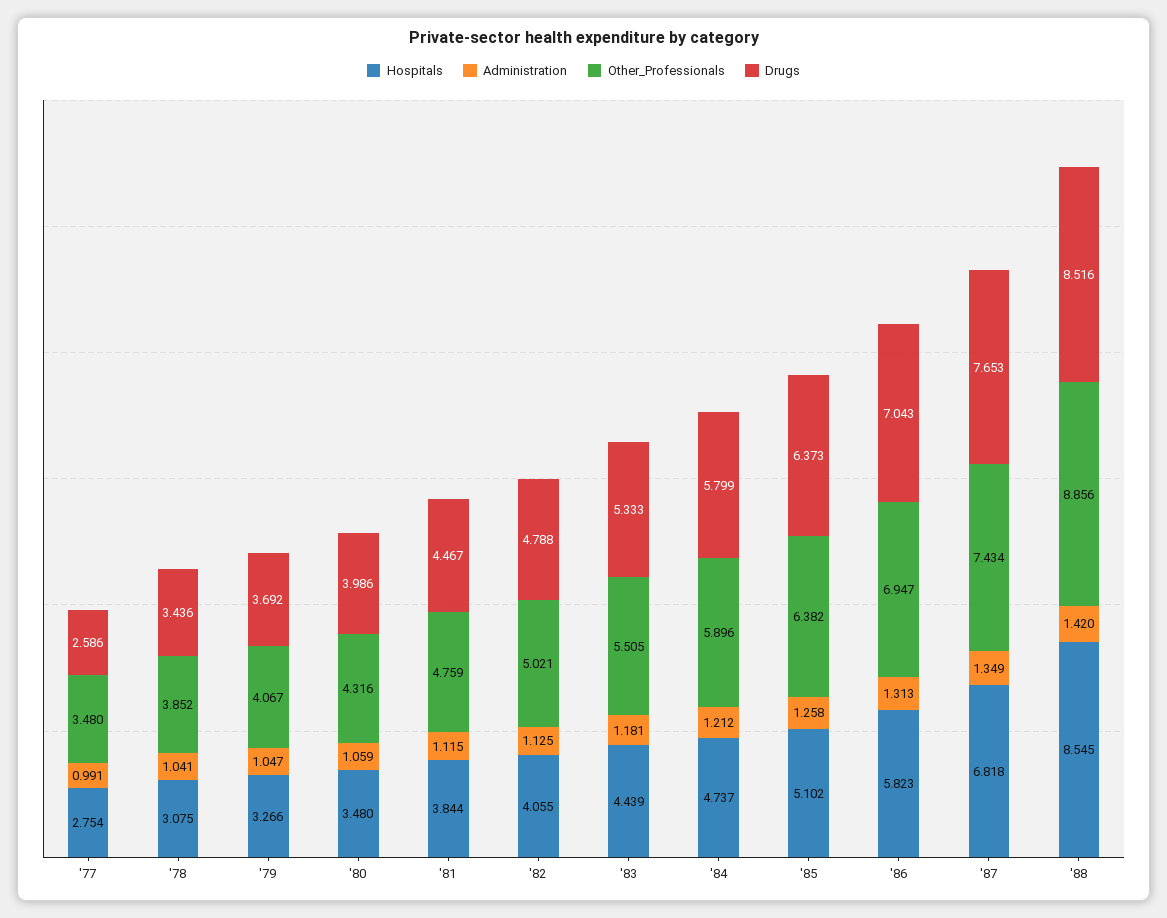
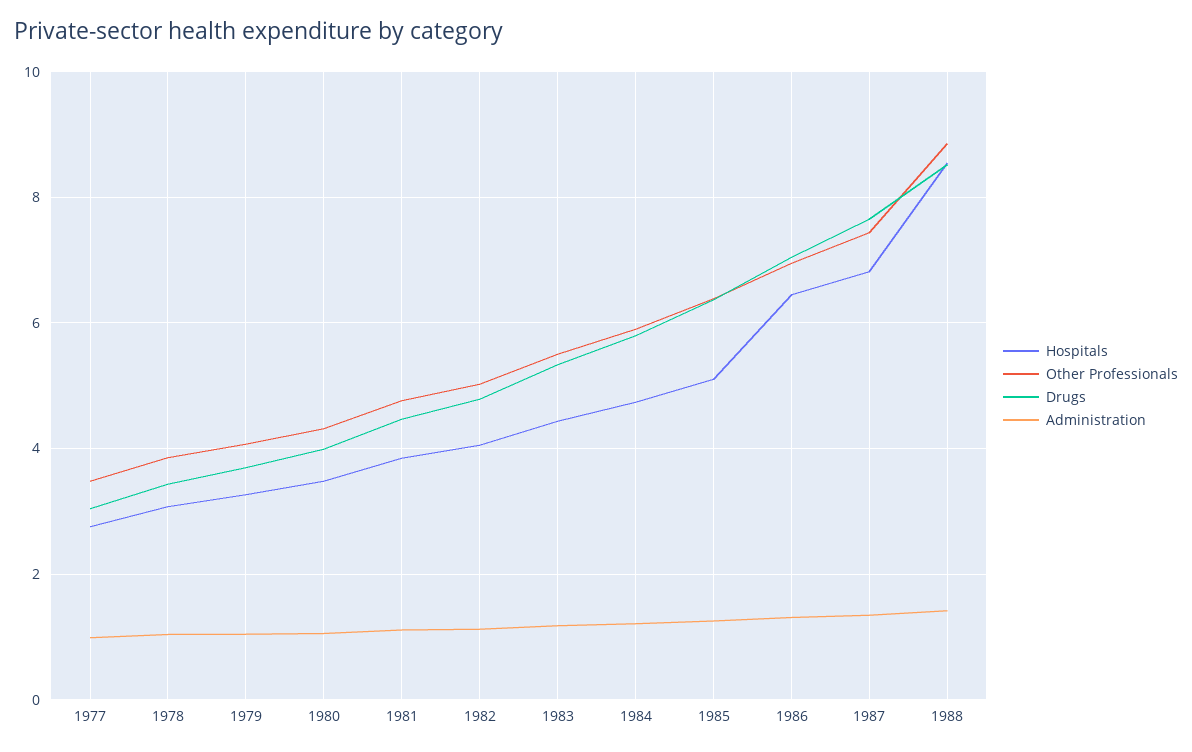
Drugs, '77: 2.586 -> 3
Hospitals, '86: 5.823 -> 6.4

